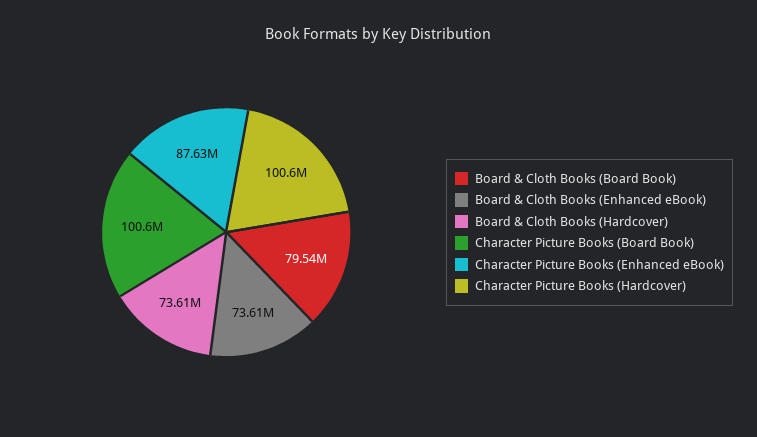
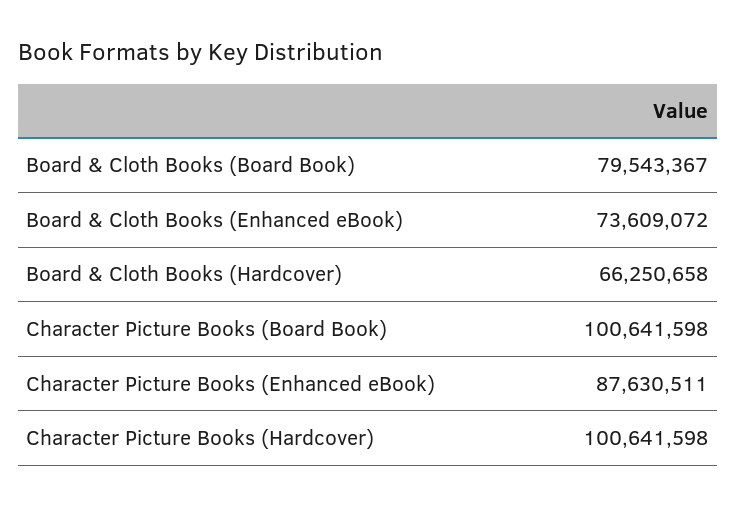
Board & Cloth Books (Hardcover): 73610000 -> 66250658

